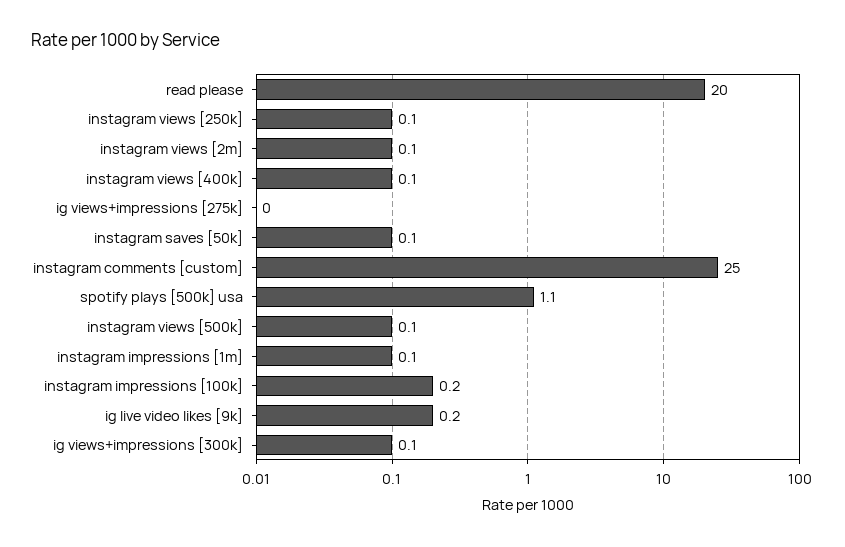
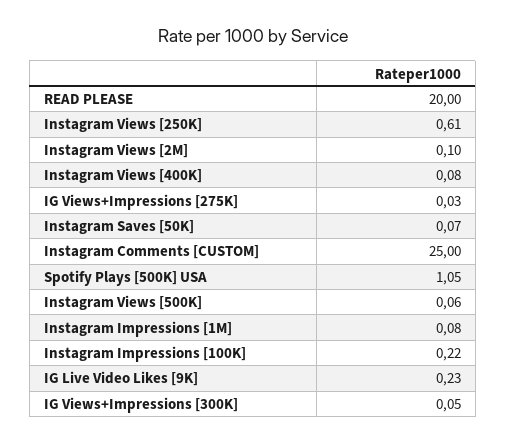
instagram views [250k]: 0.1 -> 0.61

